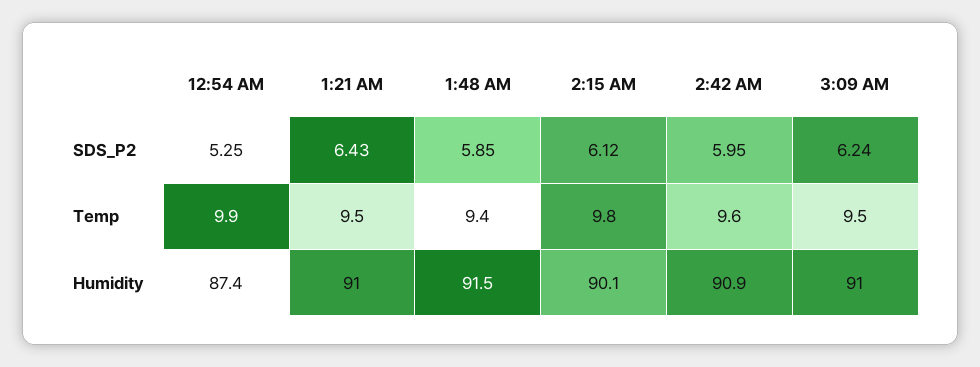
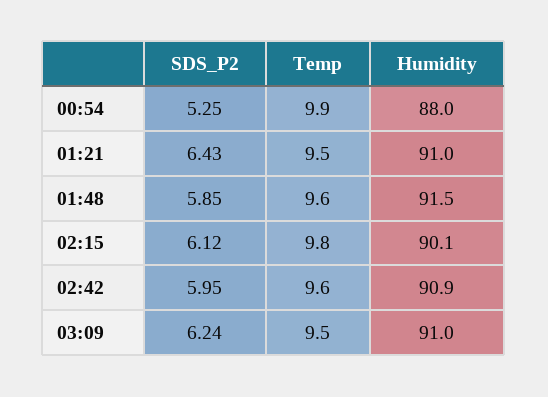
1:48 AM, Temp: 9.4 -> 9.6
12:54 AM, Humidity: 87.4 -> 88

